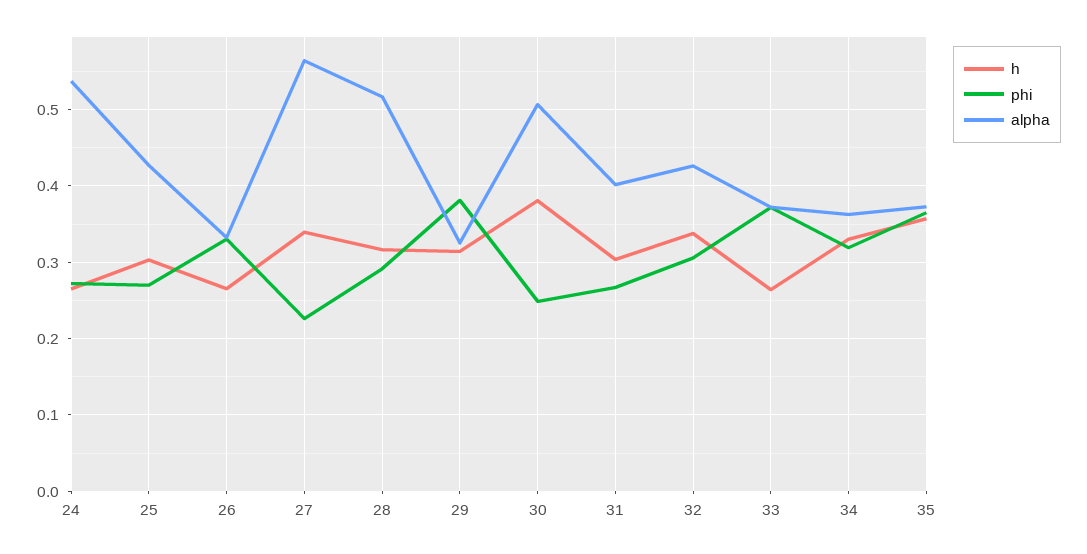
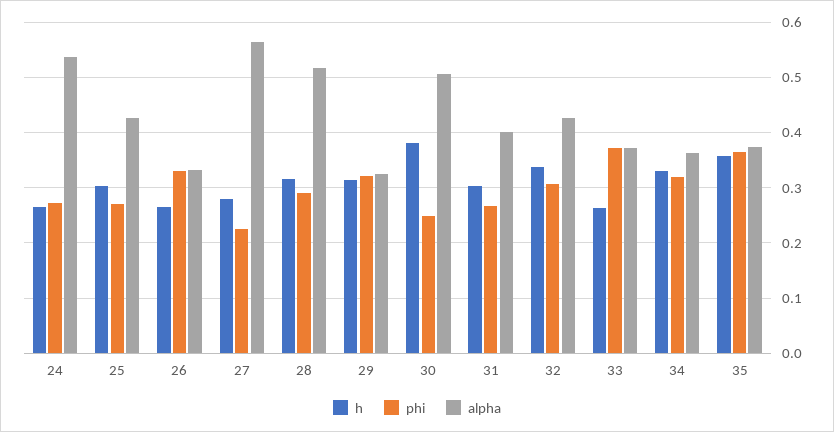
h, 27: 0.34 -> 0.28
phi, 29: 0.38 -> 0.32

